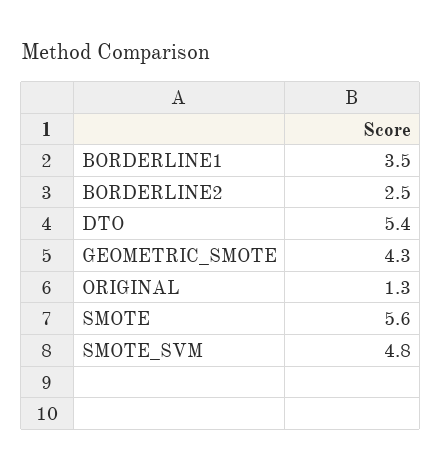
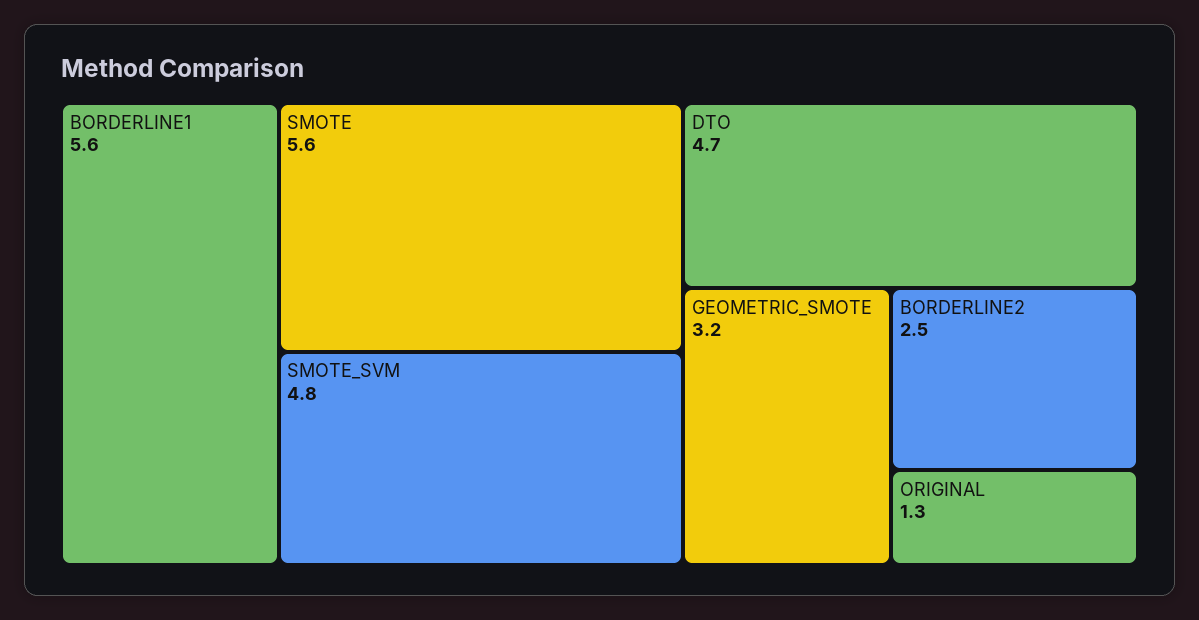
BORDERLINE1: 3.5 -> 5.6
DTO: 5.4 -> 4.7
GEOMETRIC_SMOTE: 4.3 -> 3.2

